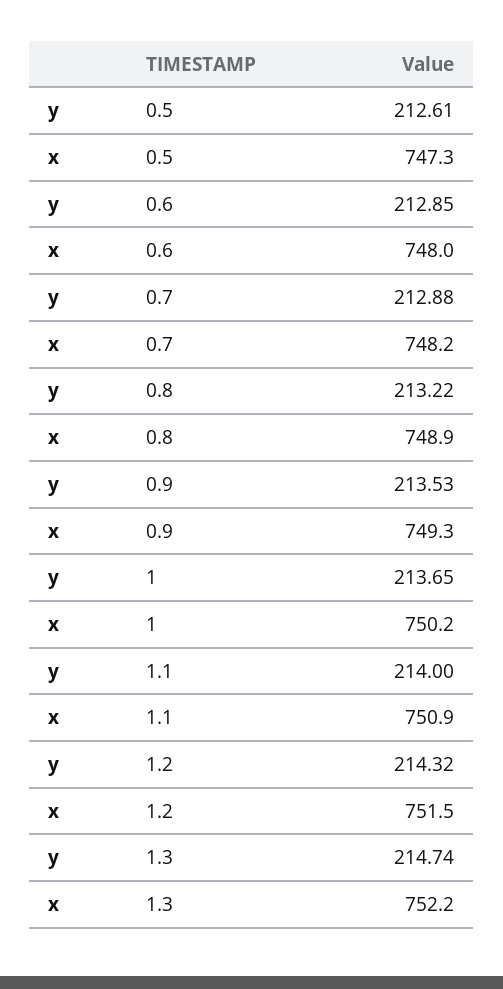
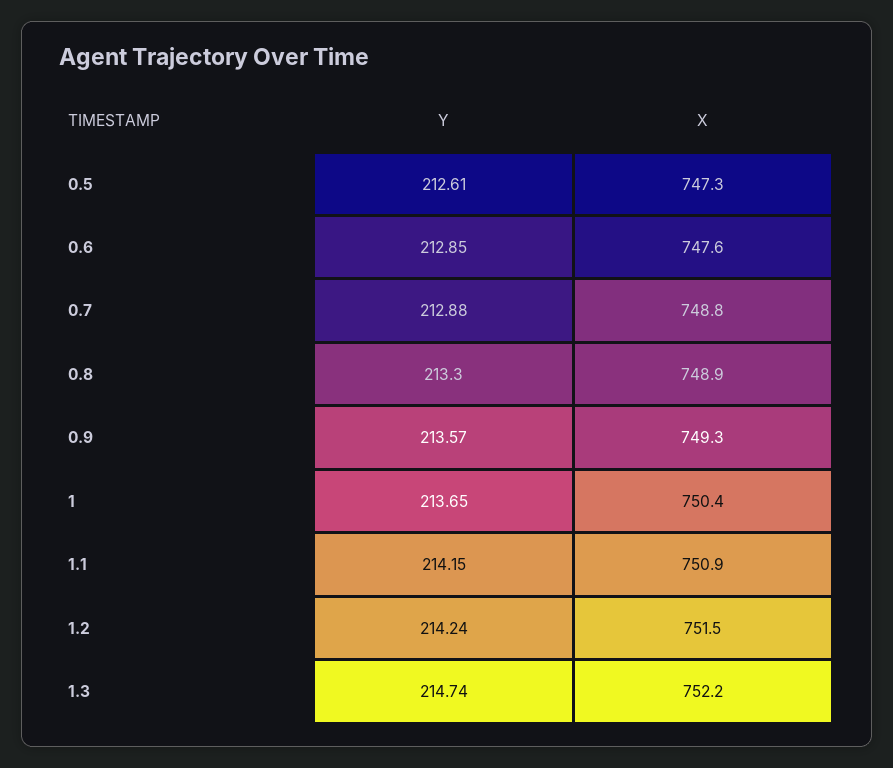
x, 0.6: 748 -> 747.6
x, 0.7: 748.2 -> 748.8
y, 0.8: 213.22 -> 213.3
y, 0.9: 213.53 -> 213.57
x, 1: 750.2 -> 750.4
y, 1.1: 214 -> 214.15
y, 1.2: 214.32 -> 214.24

